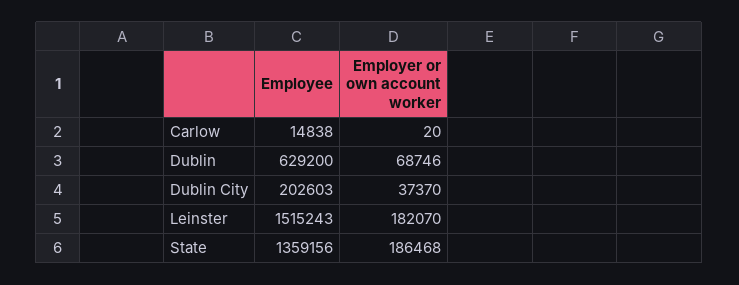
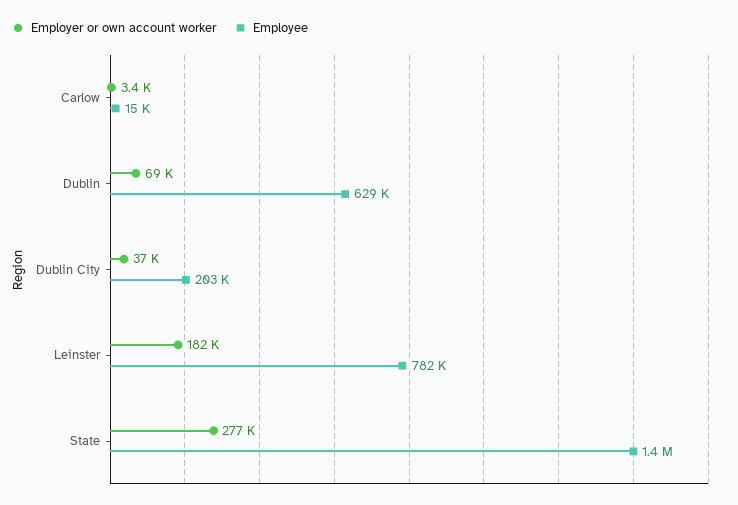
Employer or own account worker, Carlow: 20 -> 3400
Employee, Leinster: 1515243 -> 782000
Employer or own account worker, State: 186468 -> 277000

